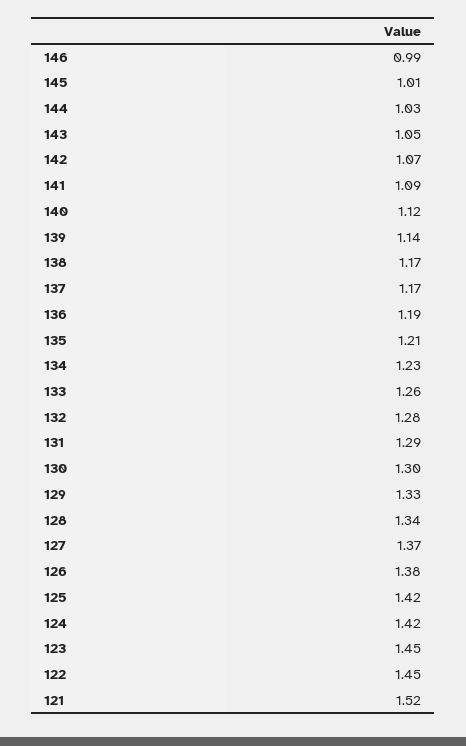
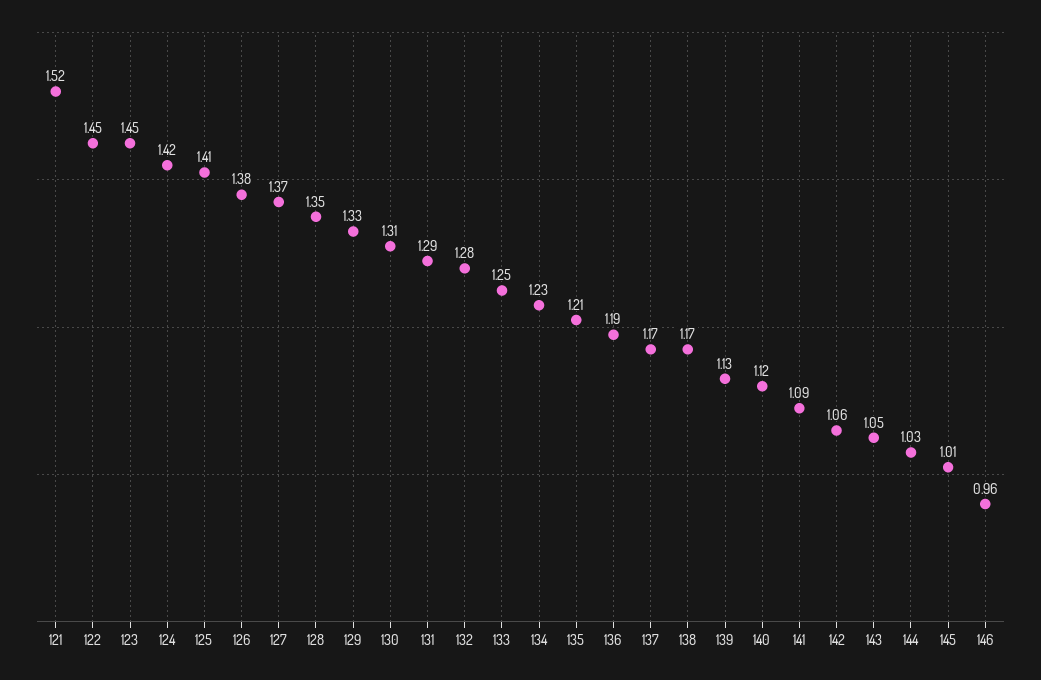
146: 0.99 -> 0.96
142: 1.07 -> 1.06
139: 1.14 -> 1.13
133: 1.26 -> 1.25
130: 1.3 -> 1.31
128: 1.34 -> 1.35
125: 1.42 -> 1.41

